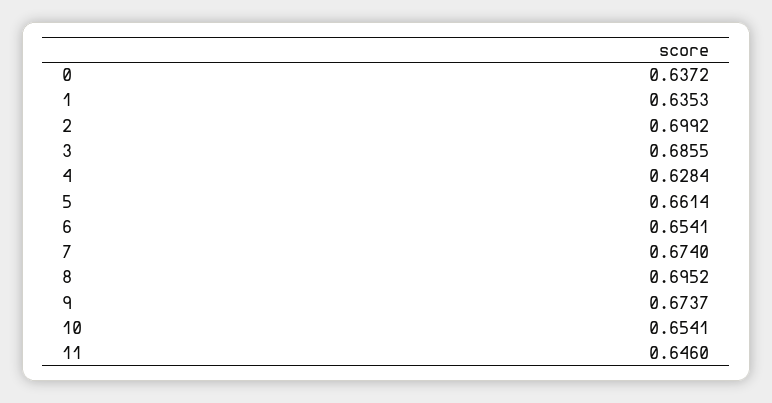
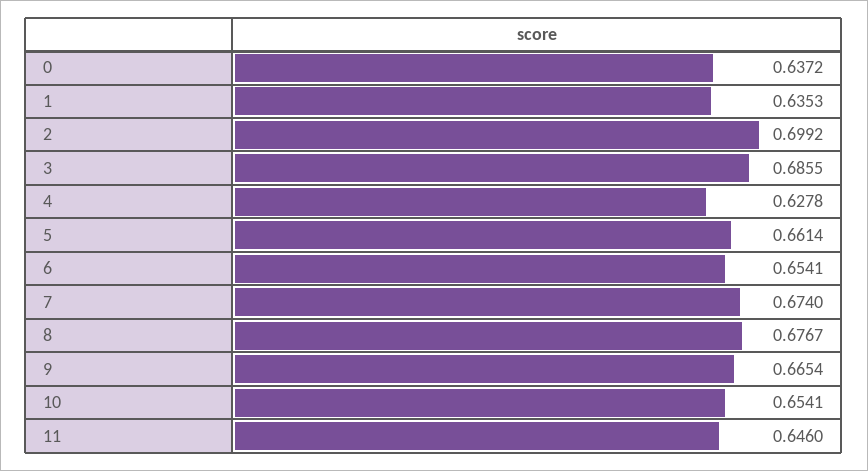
4: 0.6284 -> 0.6278
8: 0.6952 -> 0.6767
9: 0.6737 -> 0.6654

